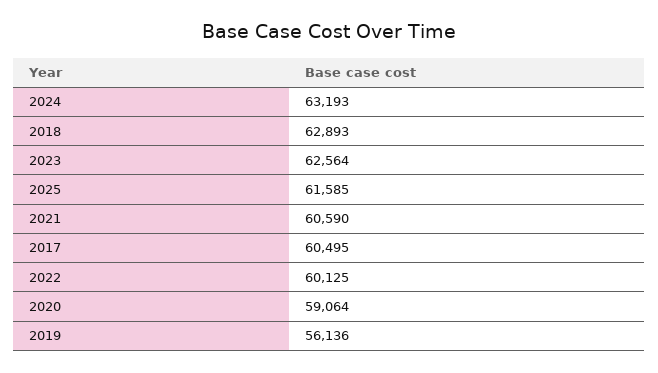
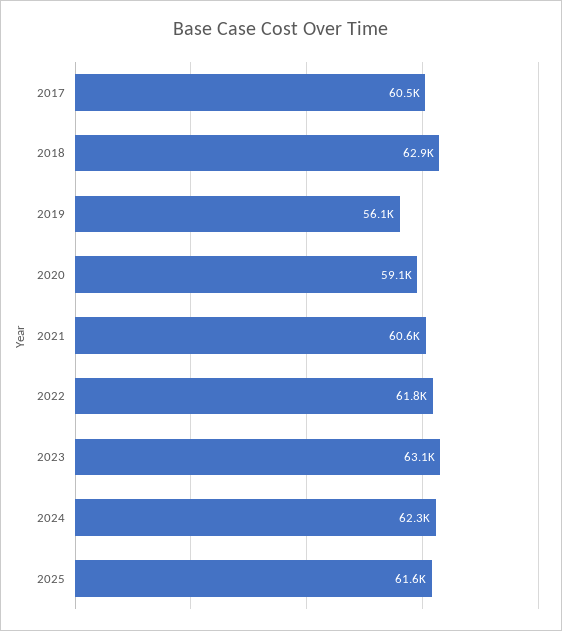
2024: 63193 -> 62300
2023: 62564 -> 63100
2022: 60125 -> 61800

